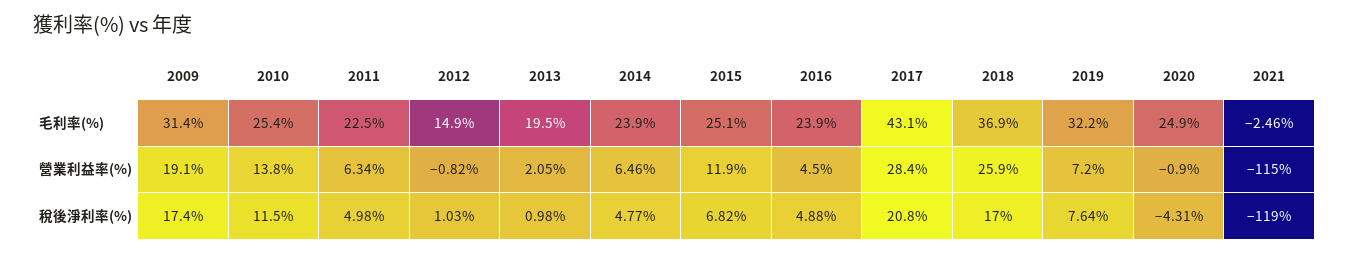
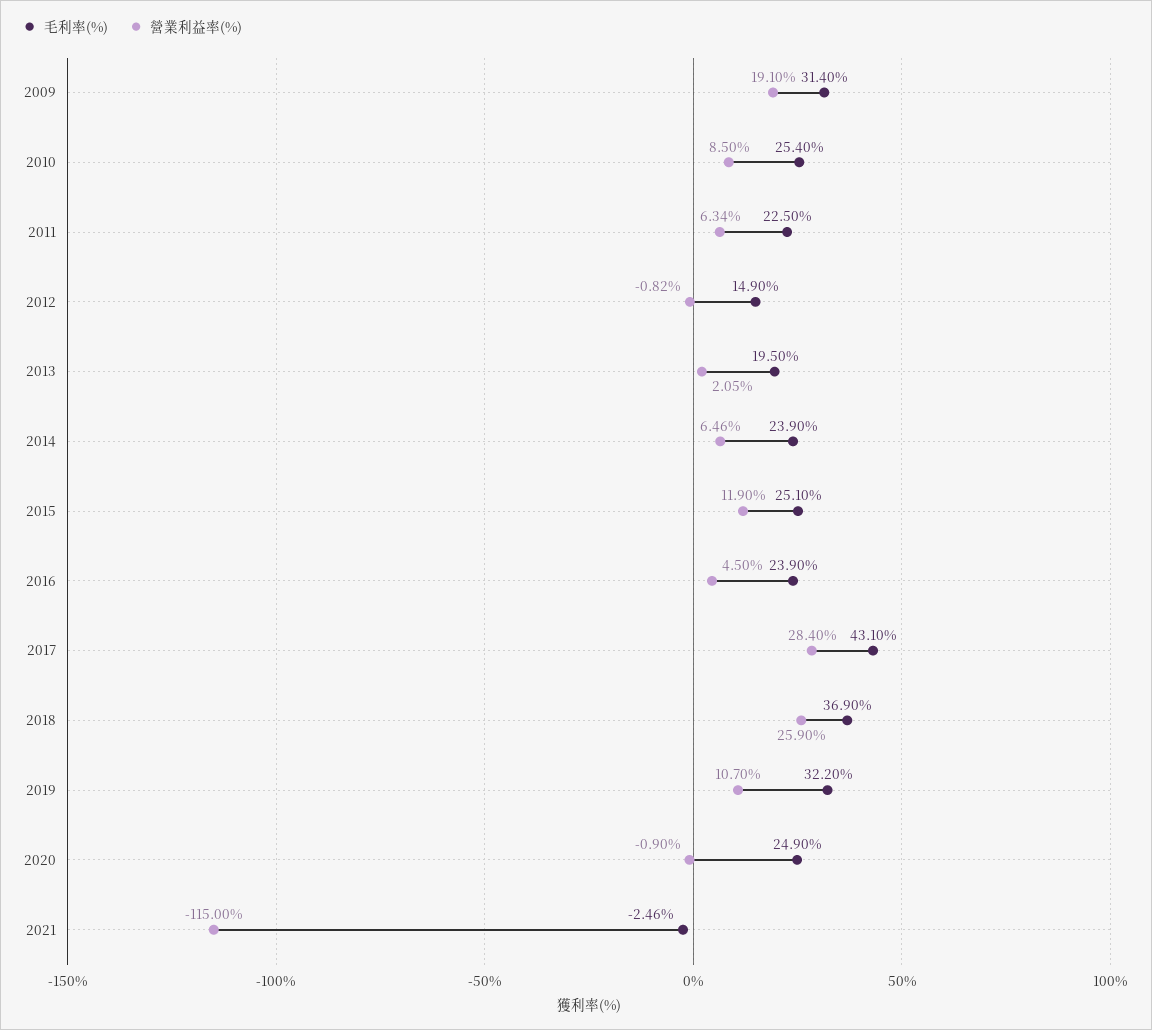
營業利益率(%), 2010: 13.8 -> 8.5
營業利益率(%), 2019: 7.2 -> 10.7
稅後淨利率(%), 2009: 17.4 -> none
稅後淨利率(%), 2010: 11.5 -> none
稅後淨利率(%), 2011: 4.98 -> none
稅後淨利率(%), 2012: 1.03 -> none
稅後淨利率(%), 2013: 0.98 -> none
稅後淨利率(%), 2014: 4.77 -> none
稅後淨利率(%), 2015: 6.82 -> none
稅後淨利率(%), 2016: 4.88 -> none
稅後淨利率(%), 2017: 20.8 -> none
稅後淨利率(%), 2018: 17 -> none
稅後淨利率(%), 2019: 7.64 -> none
稅後淨利率(%), 2020: -4.31 -> none
稅後淨利率(%), 2021: -119 -> none

